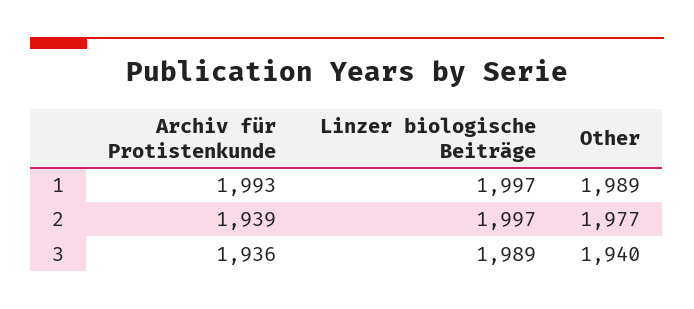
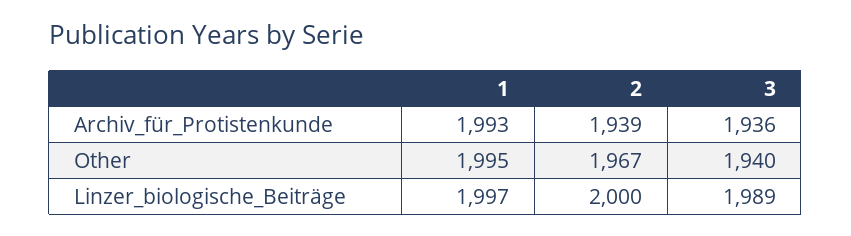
Other, 1: 1989 -> 1995
Linzer biologische Beiträge, 2: 1997 -> 2000
Other, 2: 1977 -> 1967

